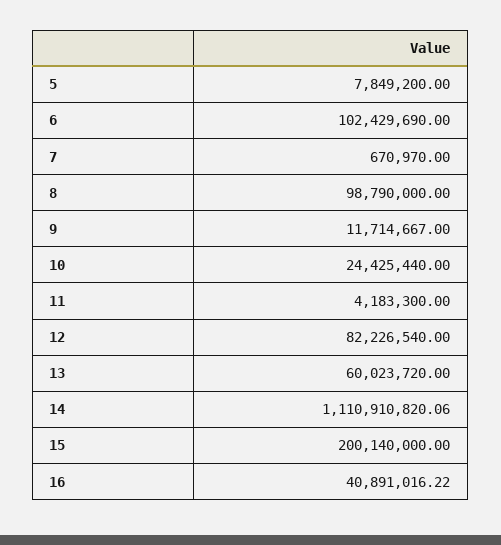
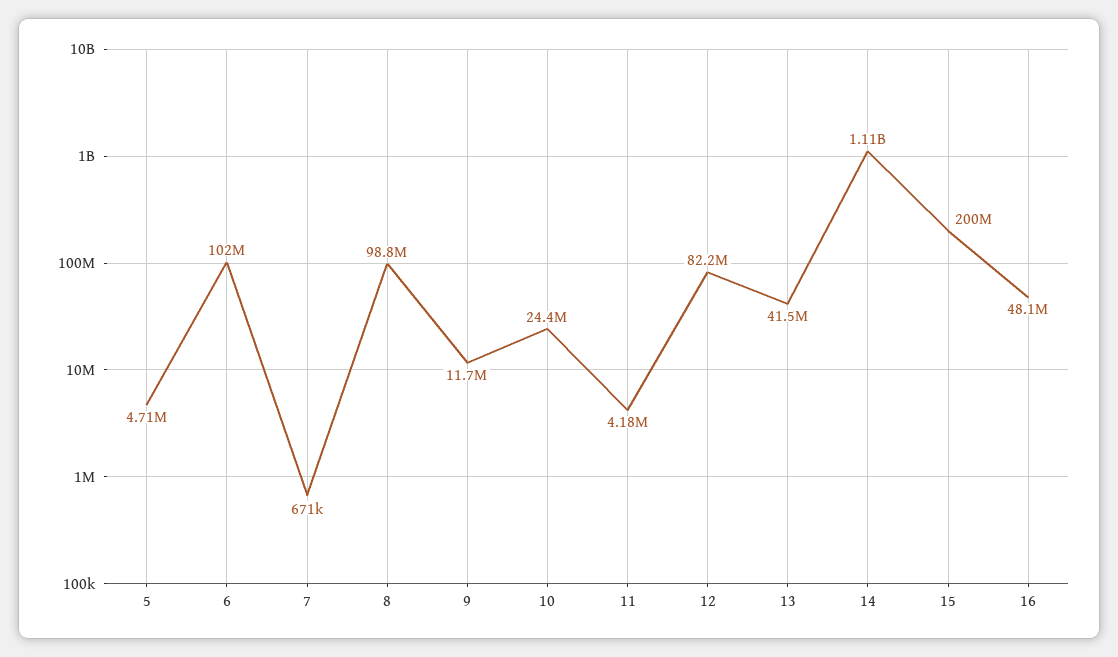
5: 7849200 -> 4710000
13: 60023720 -> 41500000
16: 40891016.22 -> 48100000

